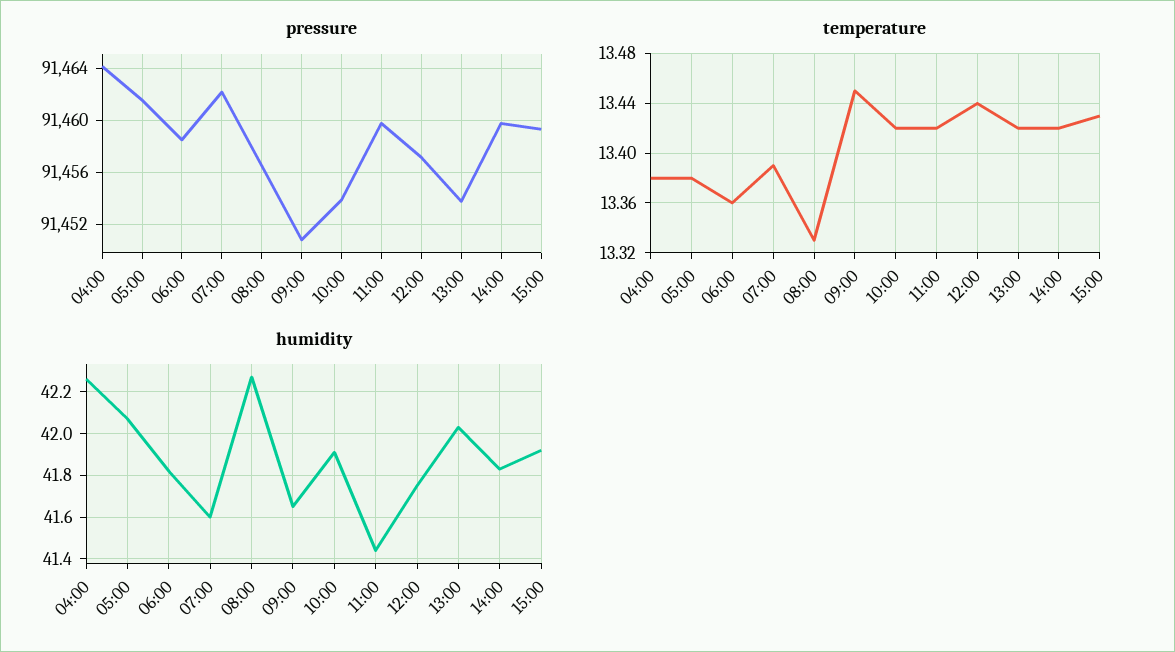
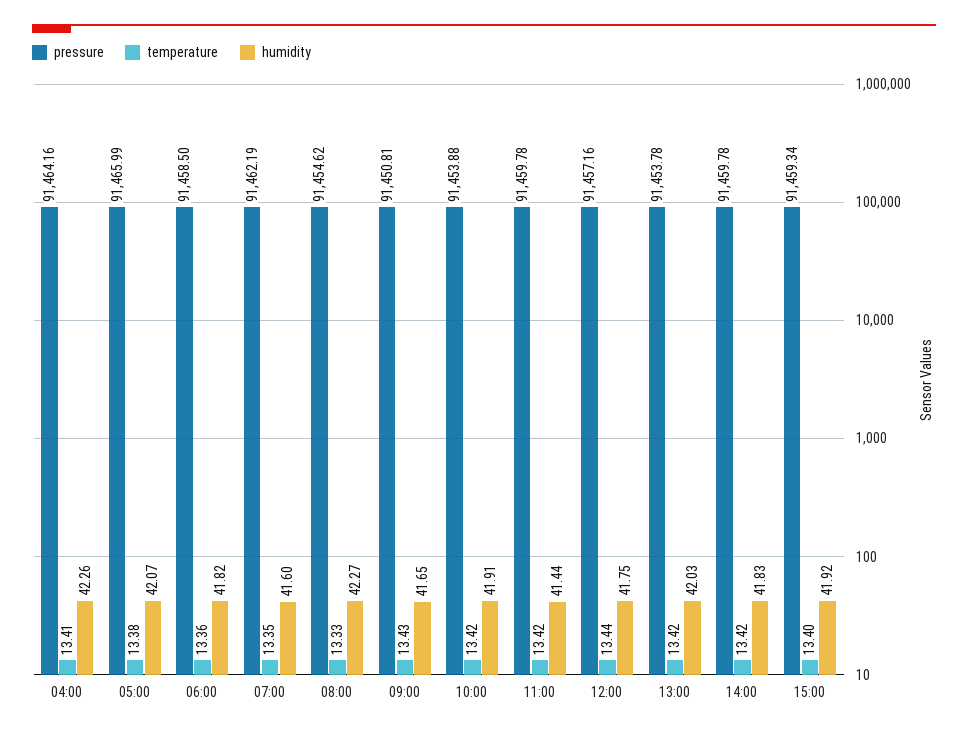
pressure, 05:00: 91461.5 -> 91465.99
pressure, 08:00: 91456.5 -> 91454.62
temperature, 04:00: 13.38 -> 13.41
temperature, 07:00: 13.39 -> 13.35
temperature, 09:00: 13.45 -> 13.43
temperature, 15:00: 13.43 -> 13.4

